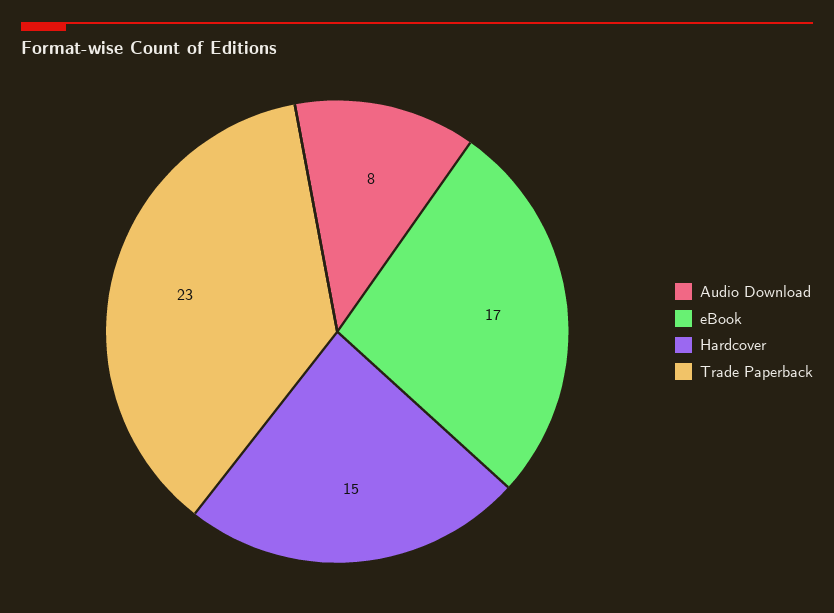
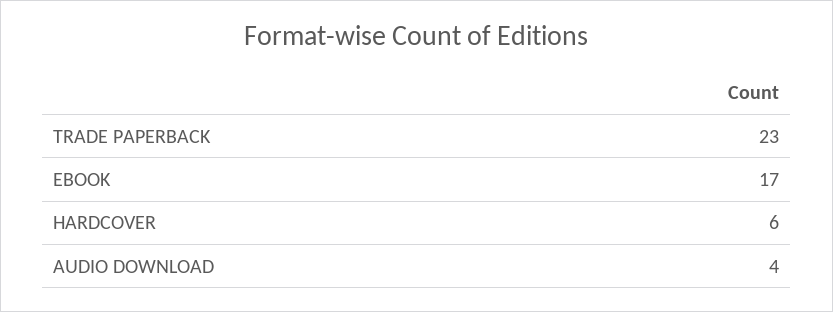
Audio Download: 8 -> 4
Hardcover: 15 -> 6

